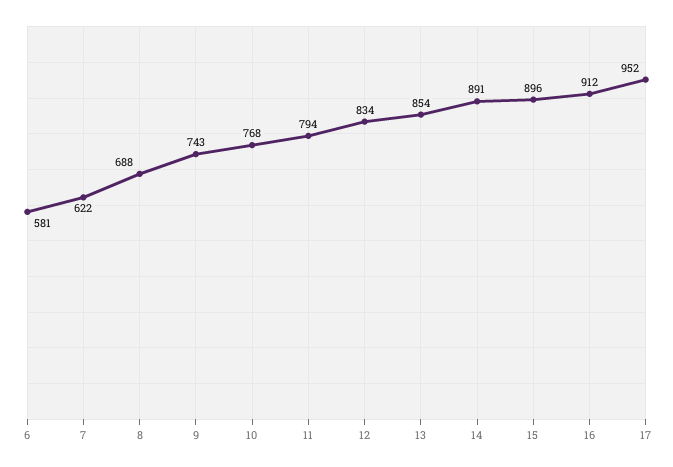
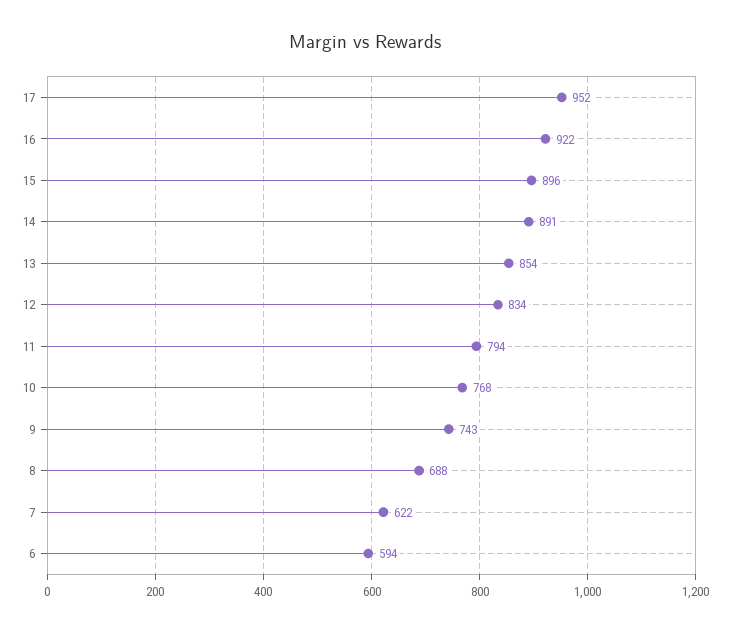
6: 581 -> 594
16: 912 -> 922

